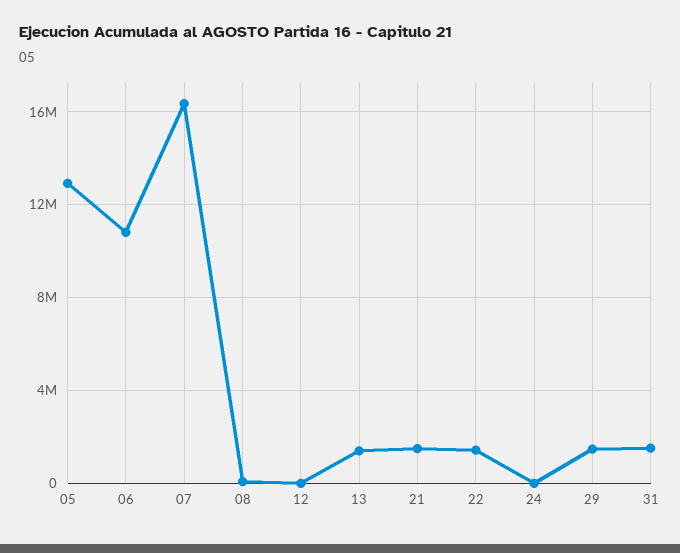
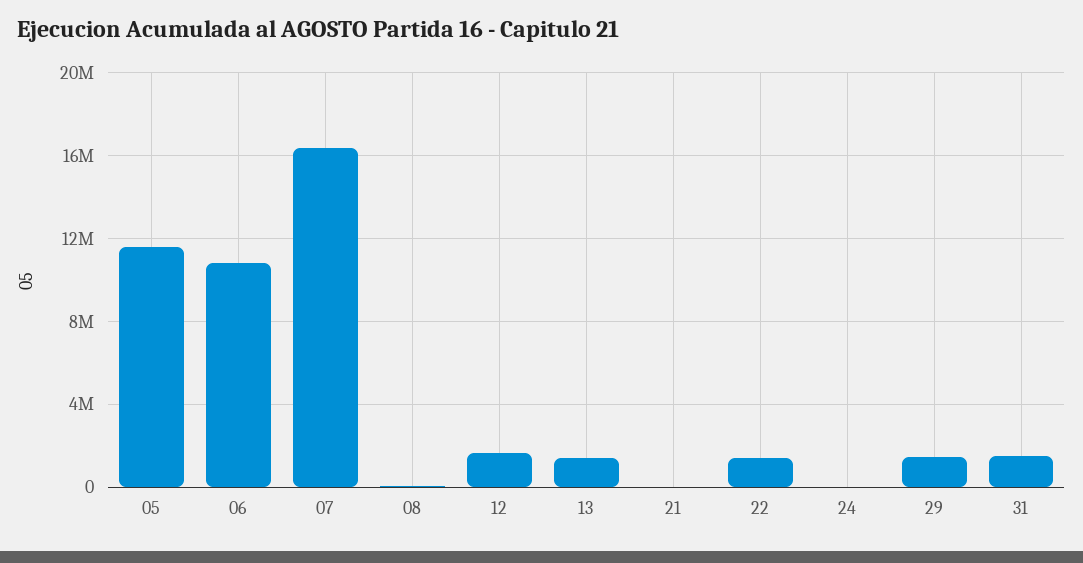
05: 13000000 -> 11500000
12: 0 -> 1500000
21: 1500000 -> 0

